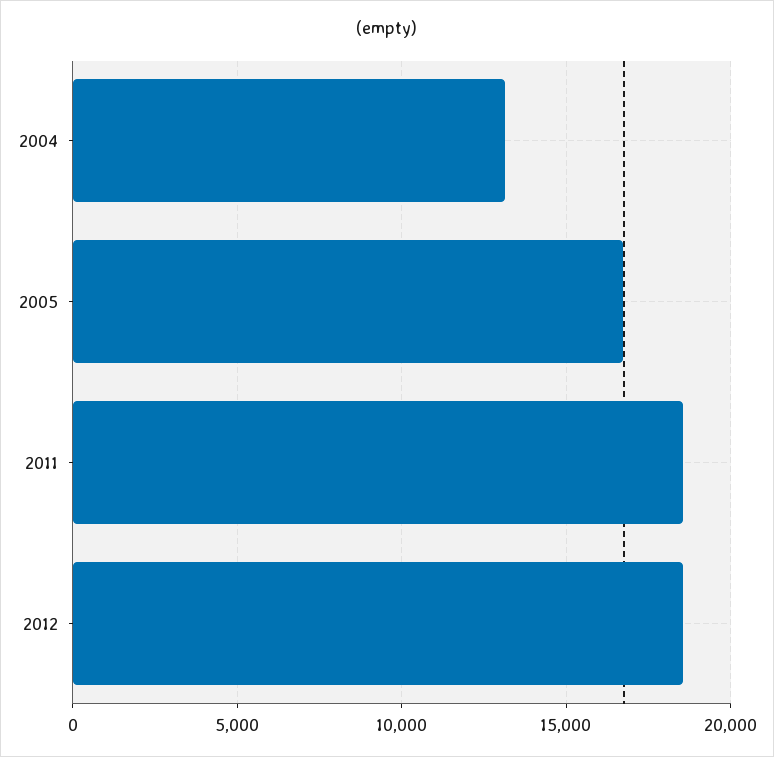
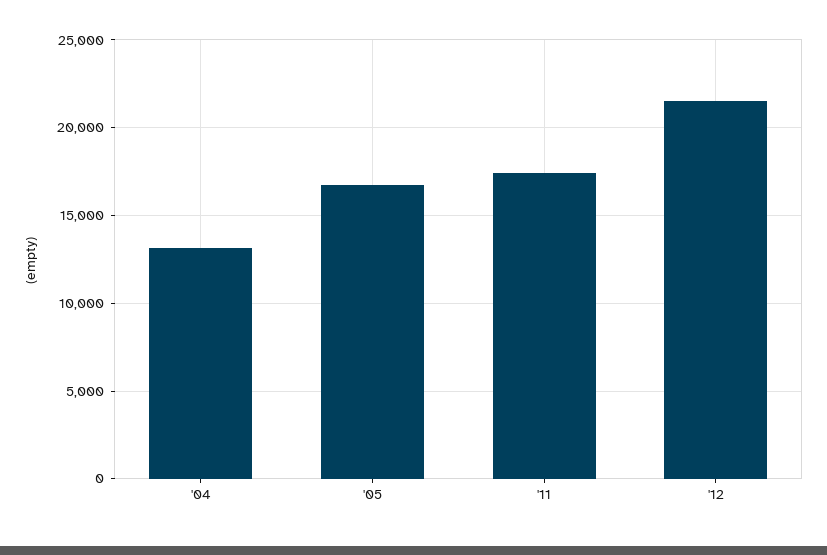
2011: 18500 -> 17500
2012: 18500 -> 21500

